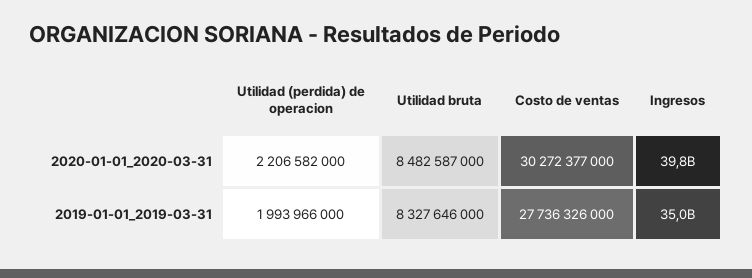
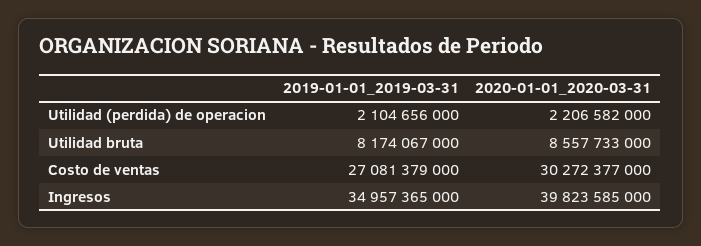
Utilidad bruta, 2020-01-01_2020-03-31: 8482587000 -> 8557733000
Utilidad (perdida) de operacion, 2019-01-01_2019-03-31: 1993966000 -> 2104656000
Utilidad bruta, 2019-01-01_2019-03-31: 8327646000 -> 8174067000
Costo de ventas, 2019-01-01_2019-03-31: 27736326000 -> 27081379000

